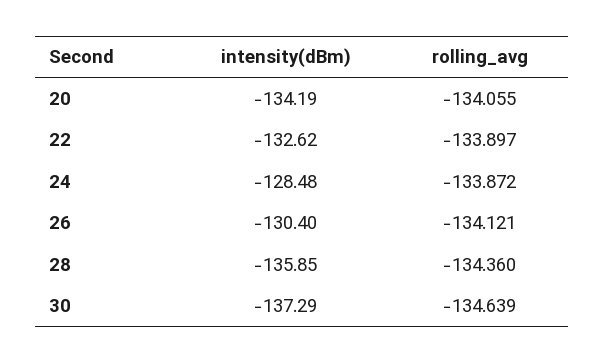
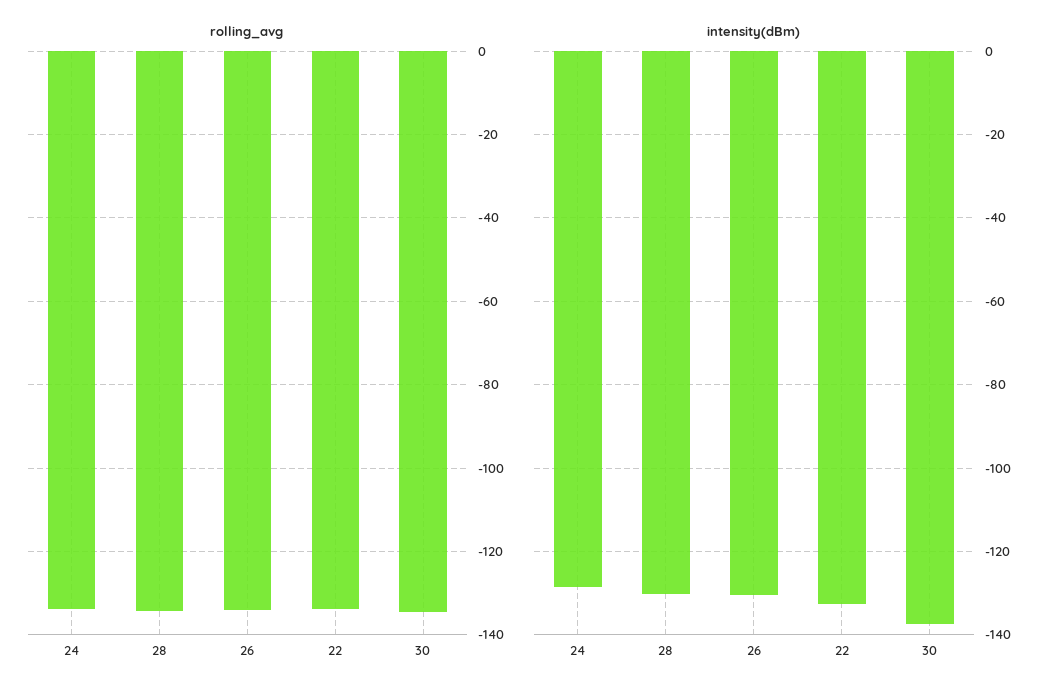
intensity(dBm), 20: -134.19 -> none
rolling_avg, 20: -134.055 -> none
intensity(dBm), 28: -135.85 -> -130

